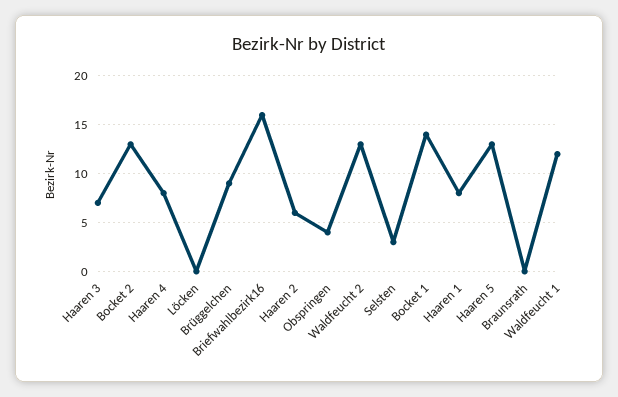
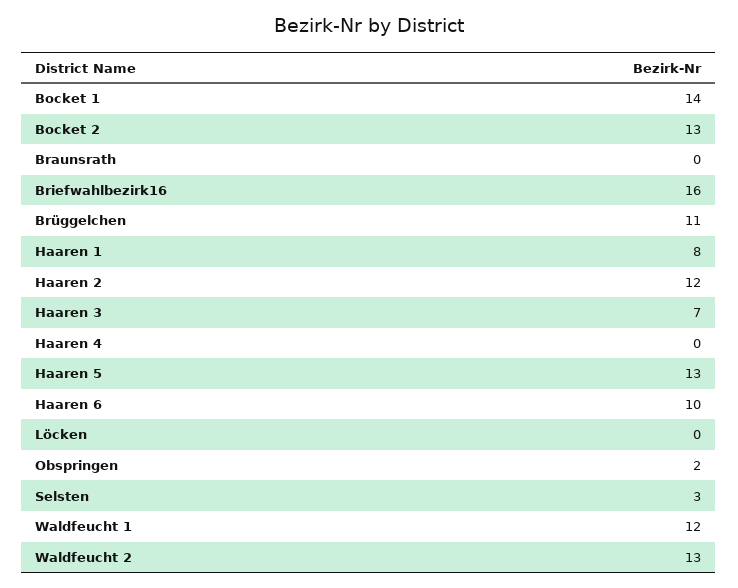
Haaren 4: 8 -> 0
Brüggelchen: 9 -> 11
Haaren 2: 6 -> 12
Obspringen: 4 -> 2
Haaren 6: none -> 10

